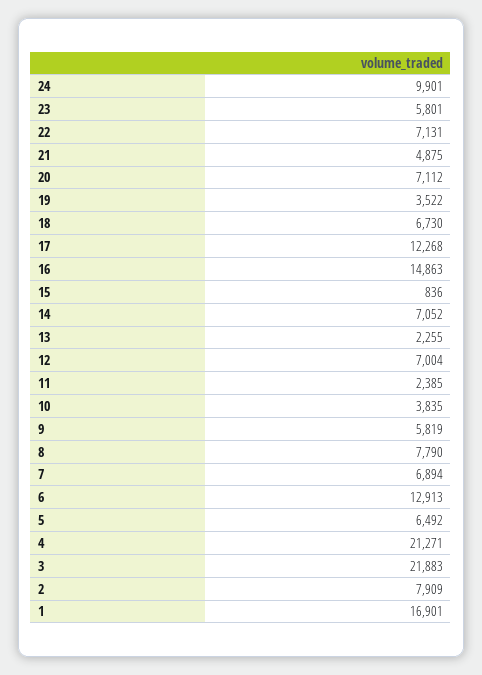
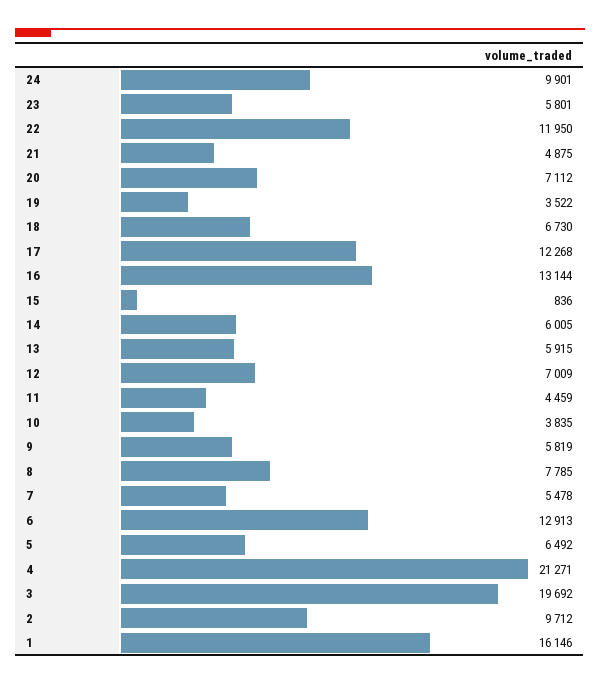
22: 7131 -> 11950
16: 14863 -> 13144
14: 7052 -> 6005
13: 2255 -> 5915
12: 7004 -> 7009
11: 2385 -> 4459
8: 7790 -> 7785
7: 6894 -> 5478
3: 21883 -> 19692
2: 7909 -> 9712
1: 16901 -> 16146

